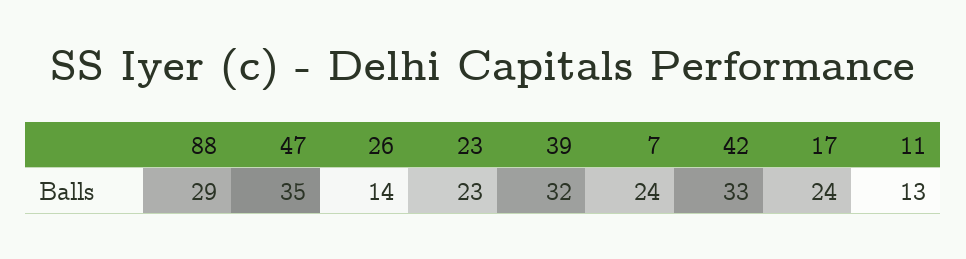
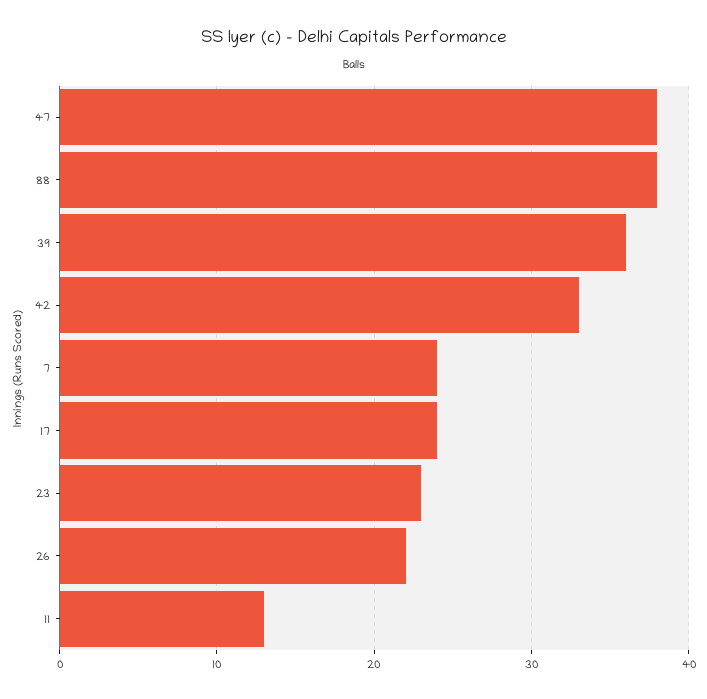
88: 29 -> 38
47: 35 -> 38
26: 14 -> 22
39: 32 -> 36

